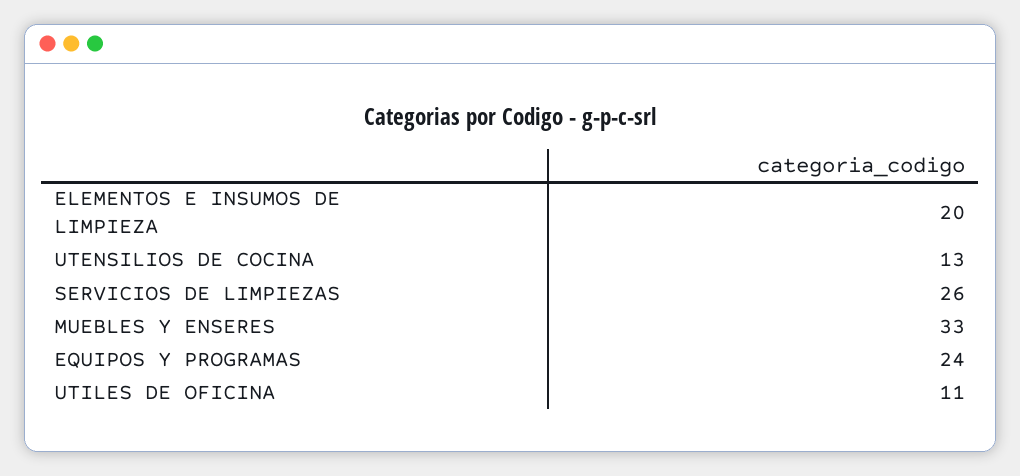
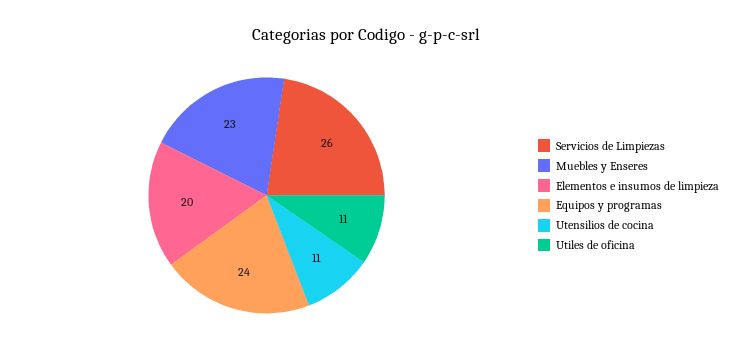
UTENSILIOS DE COCINA: 13 -> 11
MUEBLES Y ENSERES: 33 -> 23

